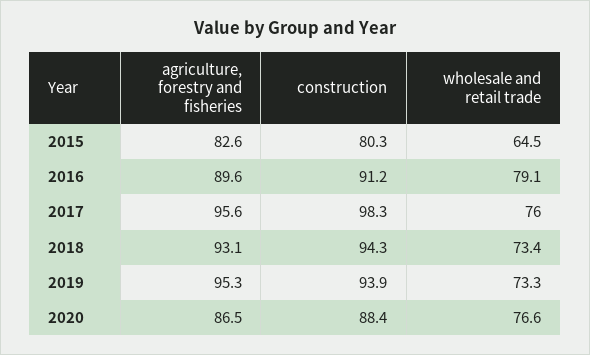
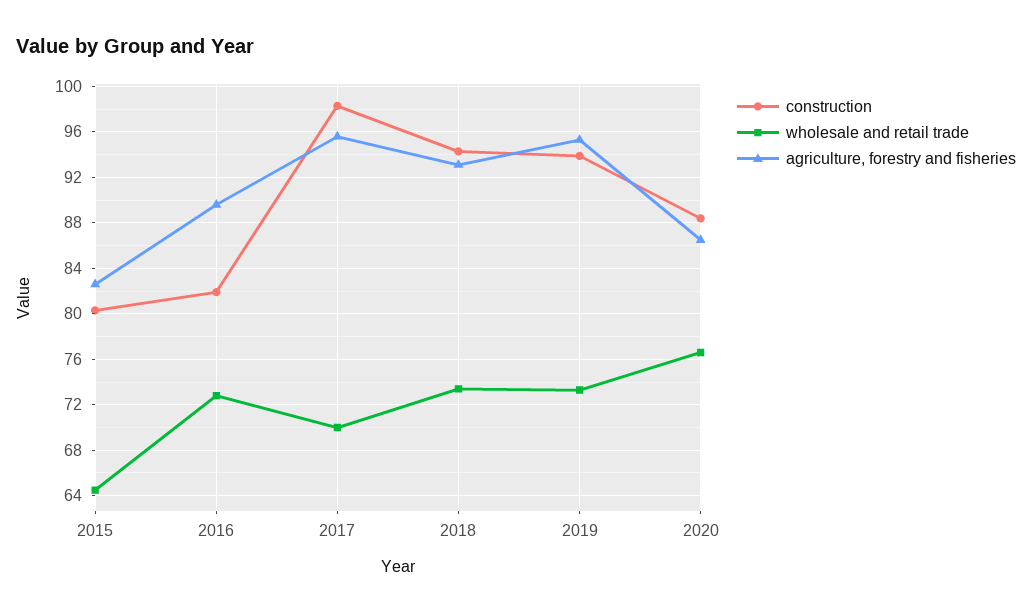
construction, 2016: 91.2 -> 82
wholesale and retail trade, 2016: 79.1 -> 73
wholesale and retail trade, 2017: 76 -> 70

